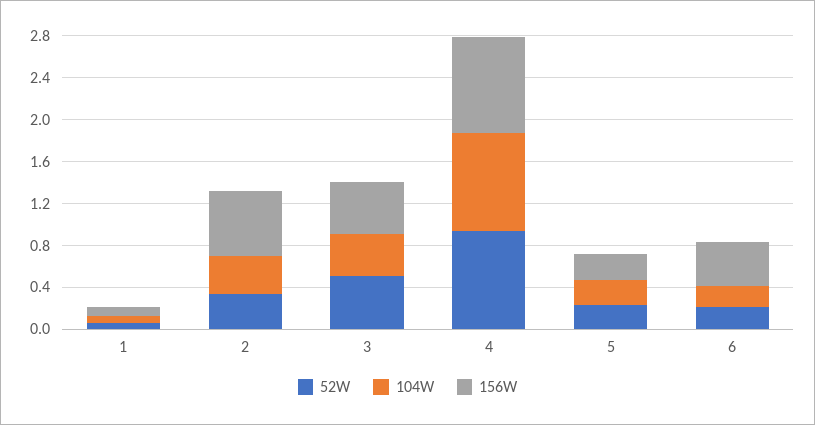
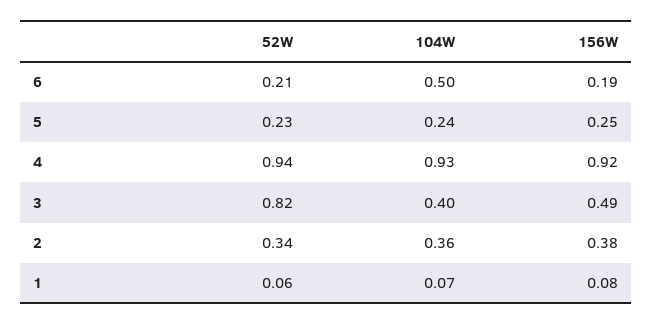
156W, 2: 0.6 -> 0.38
52W, 3: 0.5 -> 0.82
104W, 6: 0.2 -> 0.5
156W, 6: 0.4 -> 0.19

